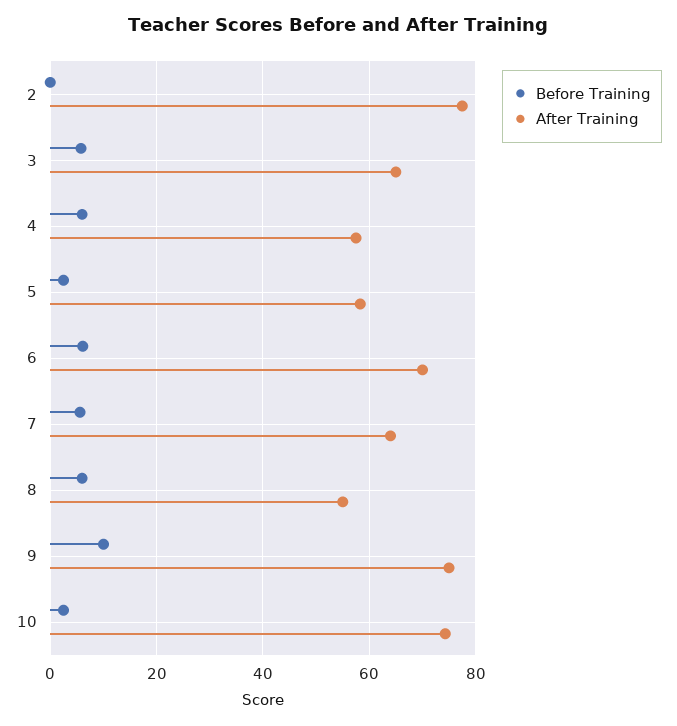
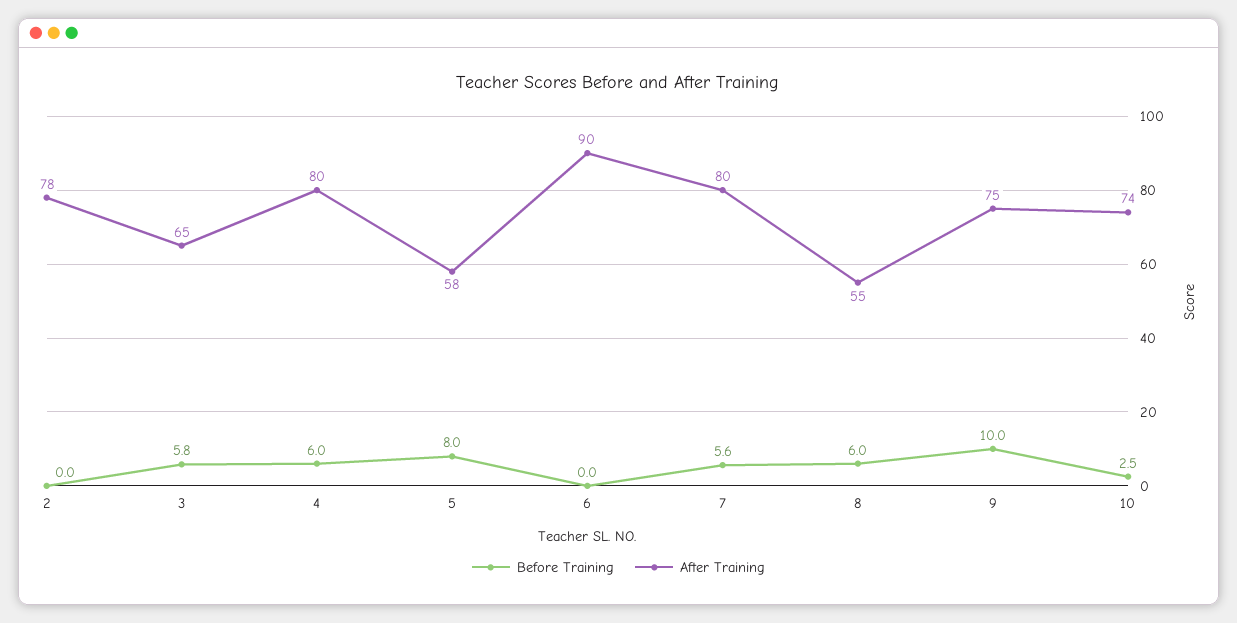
After Training, 4: 58 -> 80
Before Training, 5: 2 -> 8
Before Training, 6: 6 -> 0
After Training, 6: 70 -> 90
After Training, 7: 64 -> 80

